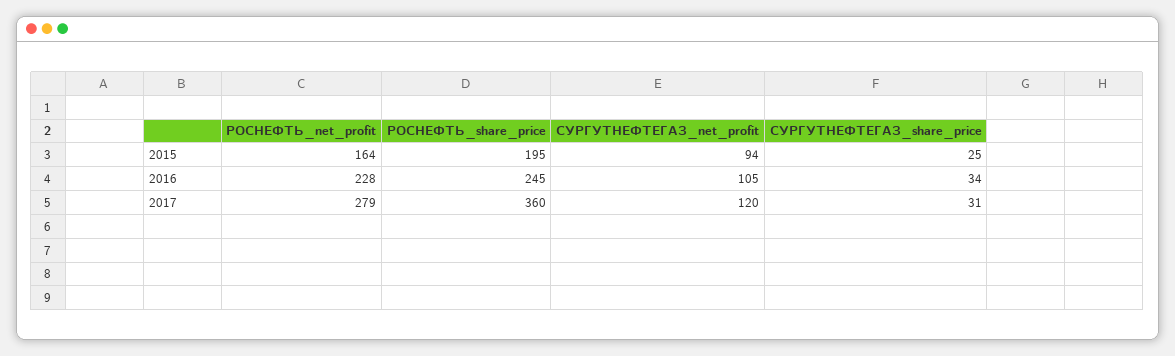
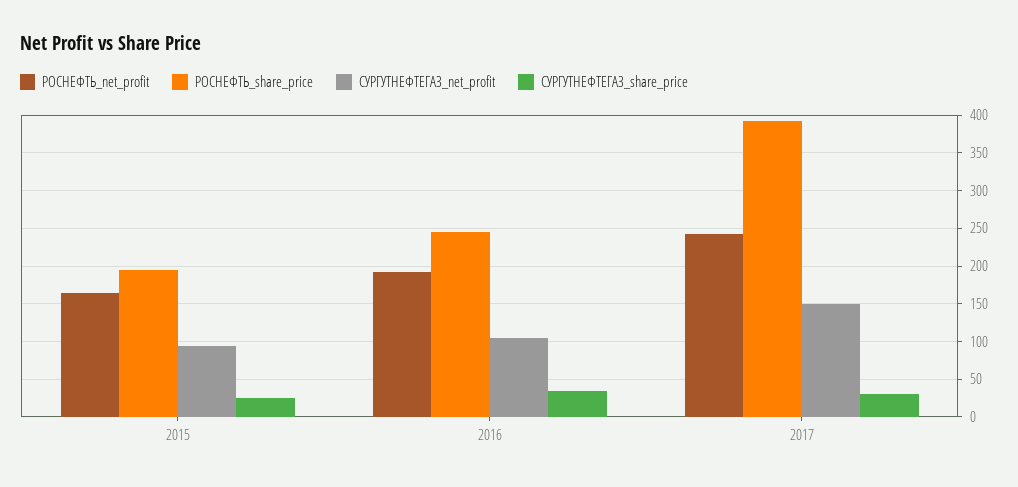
РОСНЕФТЬ_net_profit, 2016: 228 -> 190
РОСНЕФТЬ_net_profit, 2017: 279 -> 240
РОСНЕФТЬ_share_price, 2017: 360 -> 390
СУРГУТНЕФТЕГАЗ_net_profit, 2017: 120 -> 150

